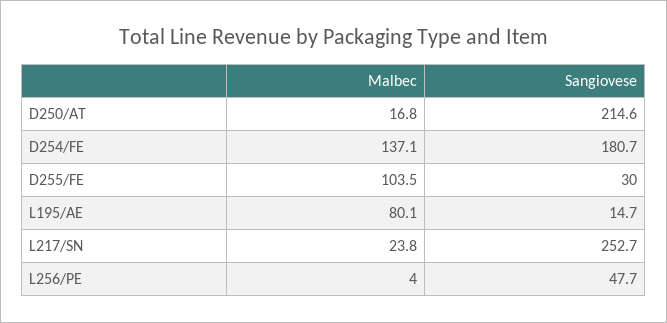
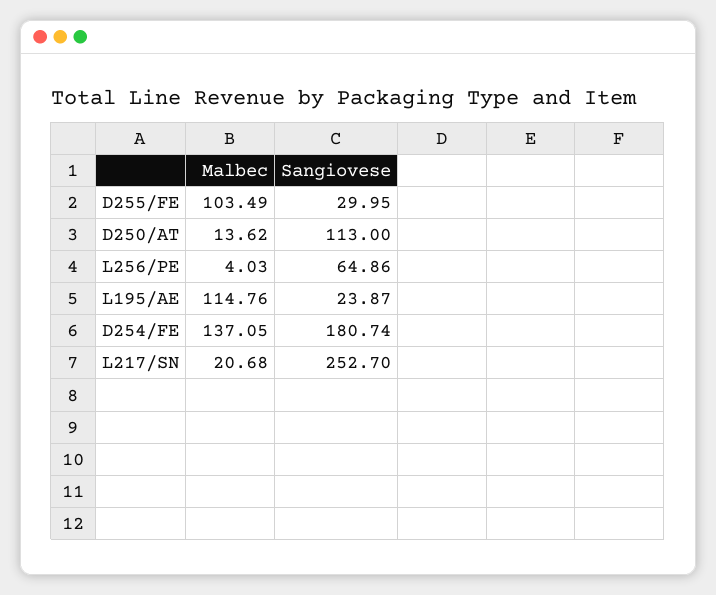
Malbec, D250/AT: 16.8 -> 13.62
Sangiovese, D250/AT: 214.6 -> 113
Malbec, L195/AE: 80.1 -> 114.76
Sangiovese, L195/AE: 14.7 -> 23.87
Malbec, L217/SN: 23.8 -> 20.68
Sangiovese, L256/PE: 47.7 -> 64.86

